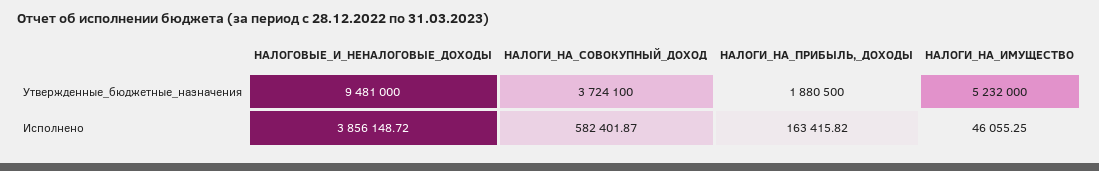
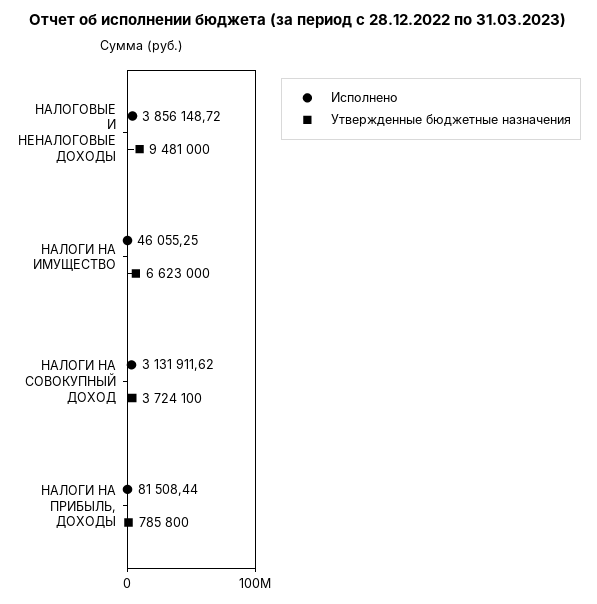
Утвержденные_бюджетные_назначения, НАЛОГИ_НА_ПРИБЫЛЬ,_ДОХОДЫ: 1880500 -> 785800
Утвержденные_бюджетные_назначения, НАЛОГИ_НА_ИМУЩЕСТВО: 5232000 -> 6623000
Исполнено, НАЛОГИ_НА_СОВОКУПНЫЙ_ДОХОД: 582401.87 -> 3131911.62
Исполнено, НАЛОГИ_НА_ПРИБЫЛЬ,_ДОХОДЫ: 163415.82 -> 81508.44

